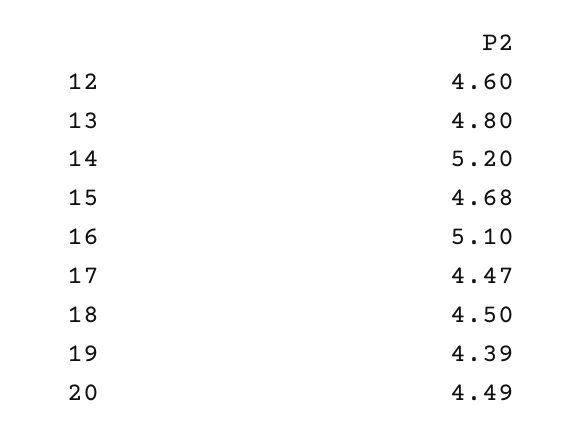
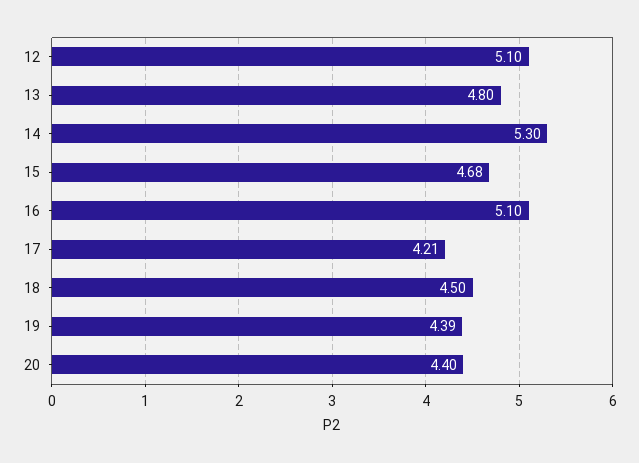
12: 4.6 -> 5.1
14: 5.2 -> 5.3
17: 4.47 -> 4.21
20: 4.49 -> 4.4

